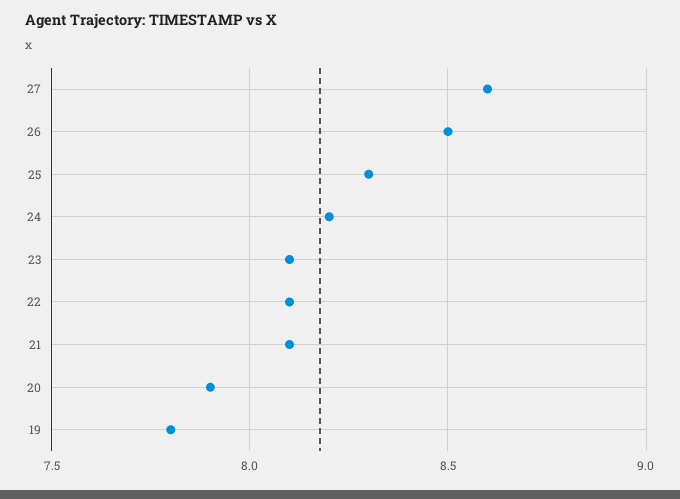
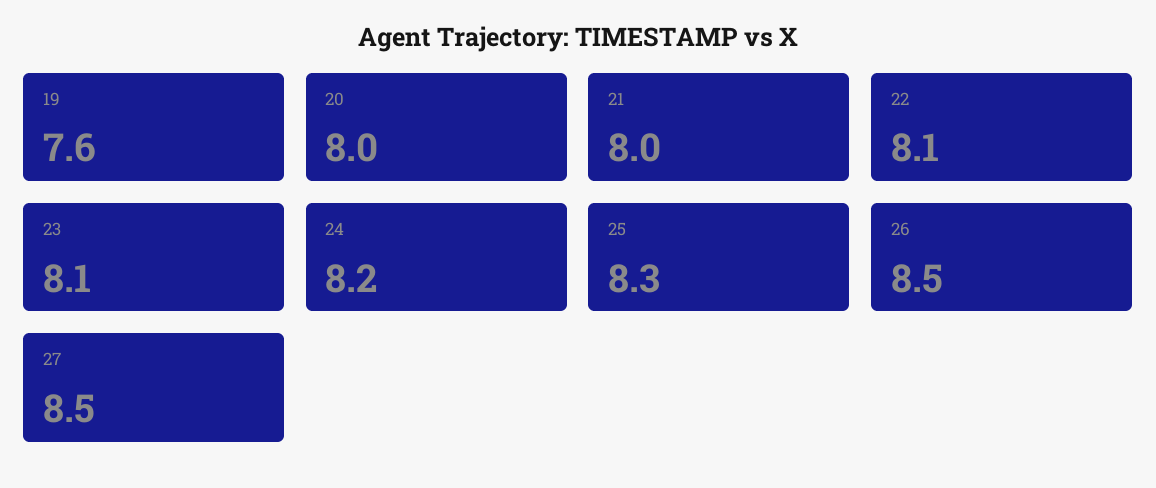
27: 8.6 -> 8.5
21: 8.1 -> 8
20: 7.9 -> 8
19: 7.8 -> 7.6

